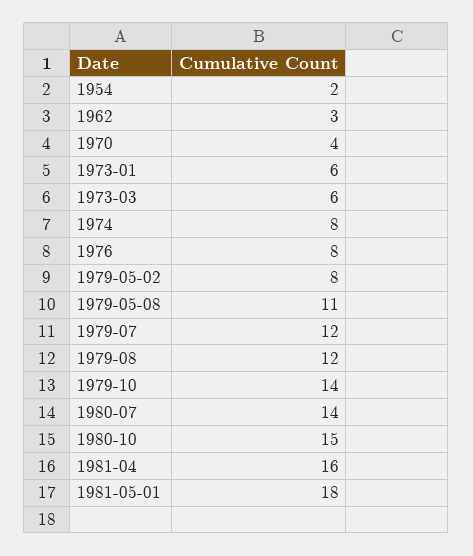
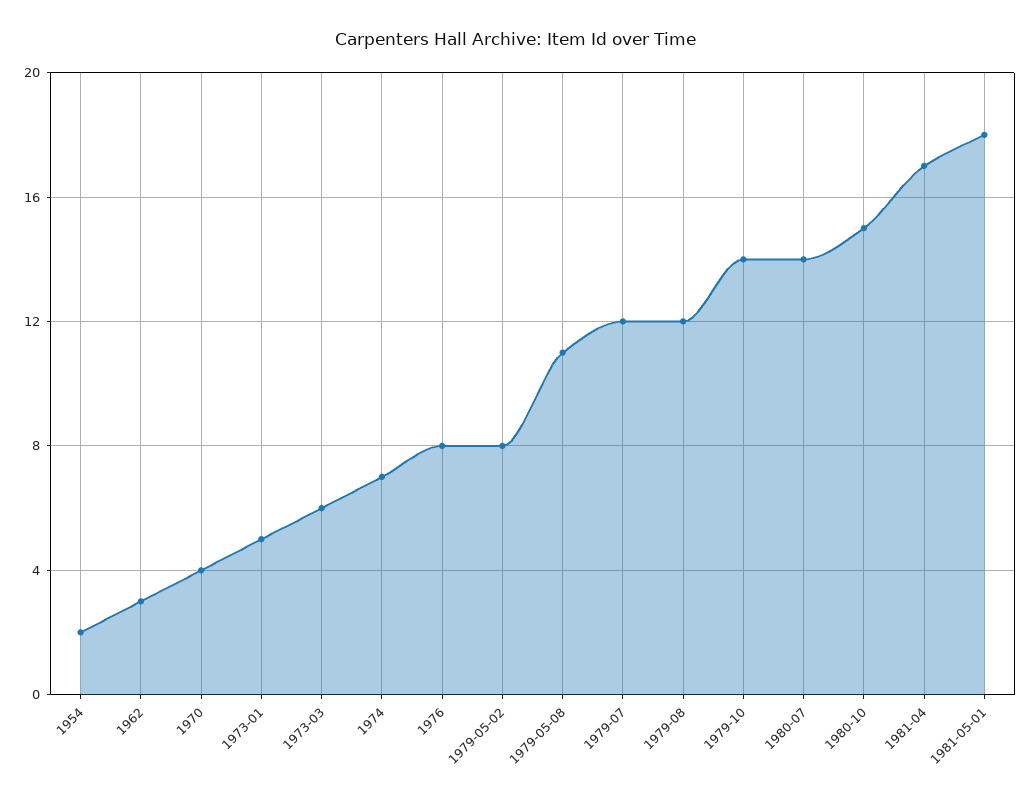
1973-01: 6 -> 5
1974: 8 -> 7
1981-04: 16 -> 17

